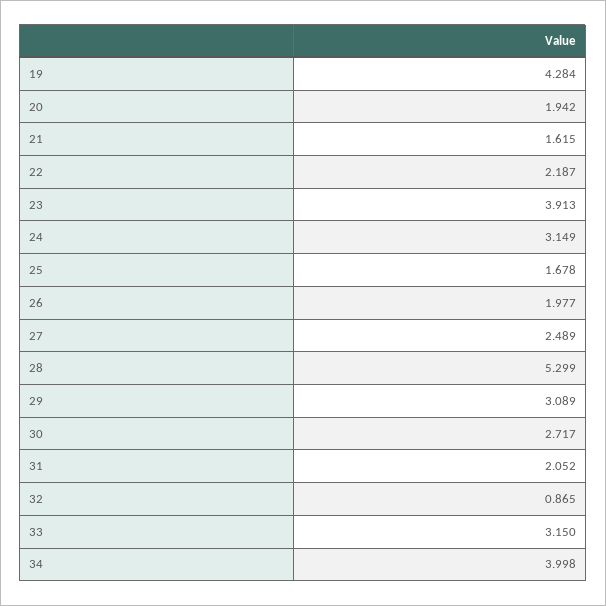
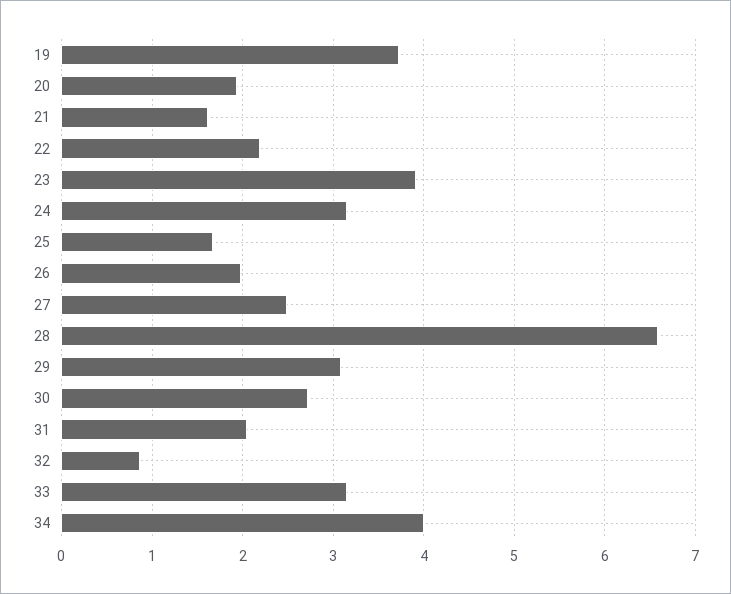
19: 4.284 -> 3.7
28: 5.299 -> 6.6

